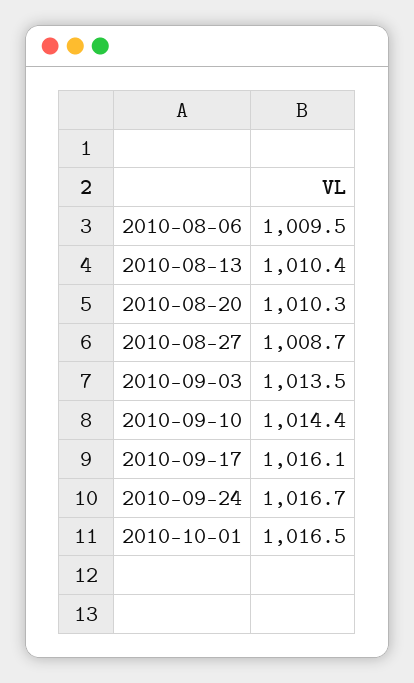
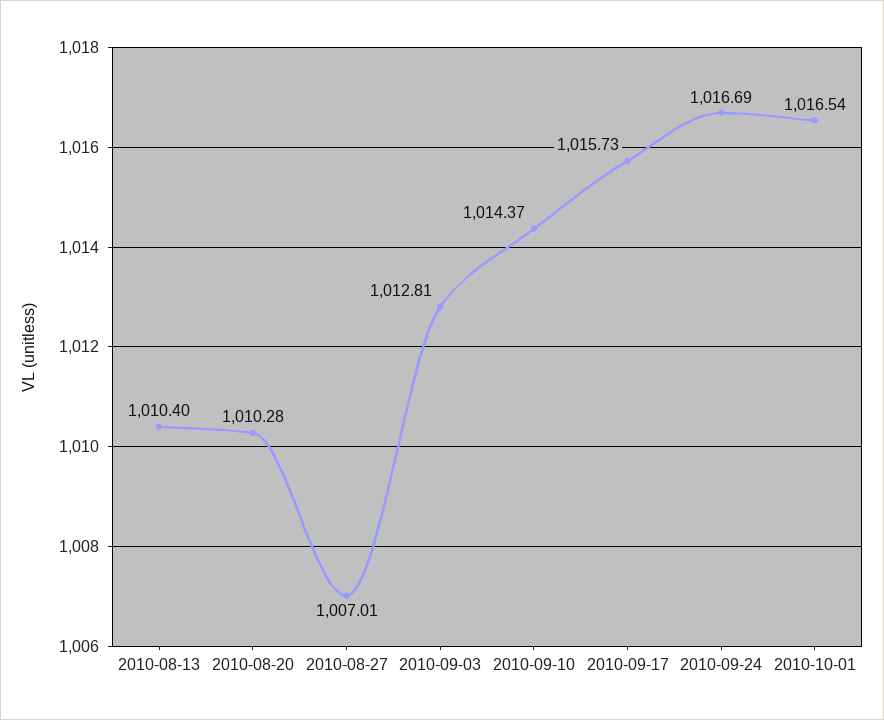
2010-08-06: 1009.5 -> none
2010-08-27: 1008.7 -> 1007.01
2010-09-03: 1013.5 -> 1012.81
2010-09-17: 1016.1 -> 1015.73

